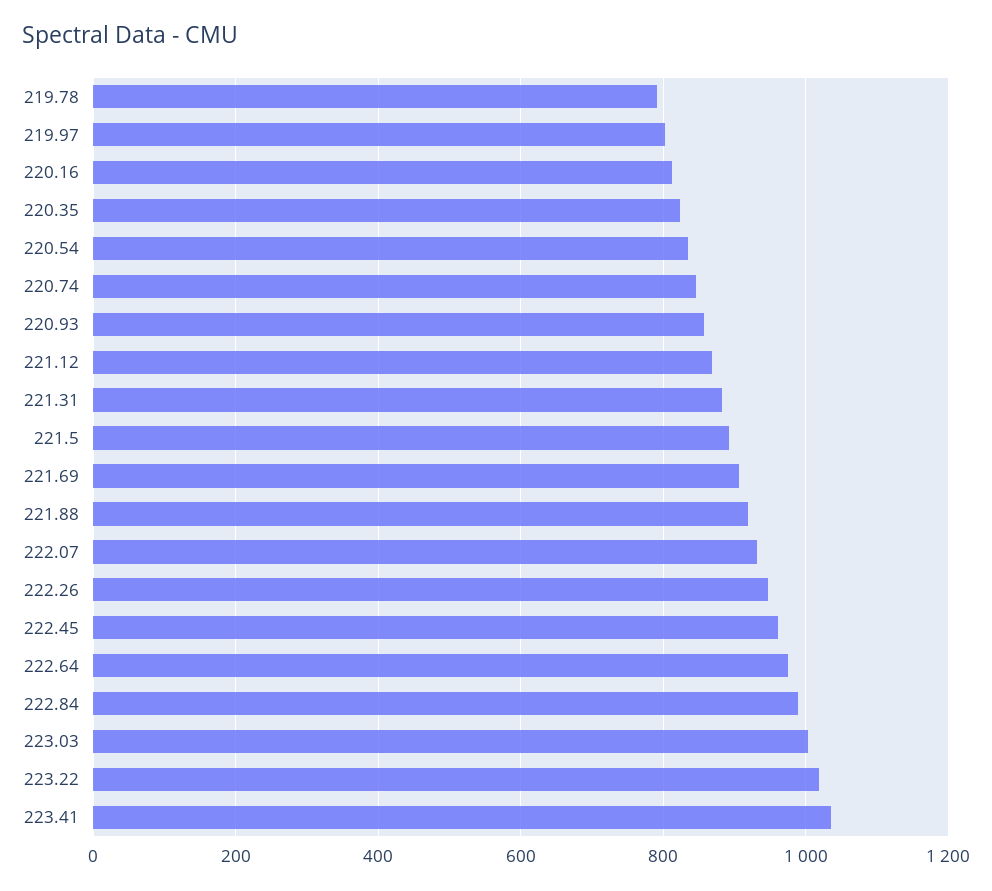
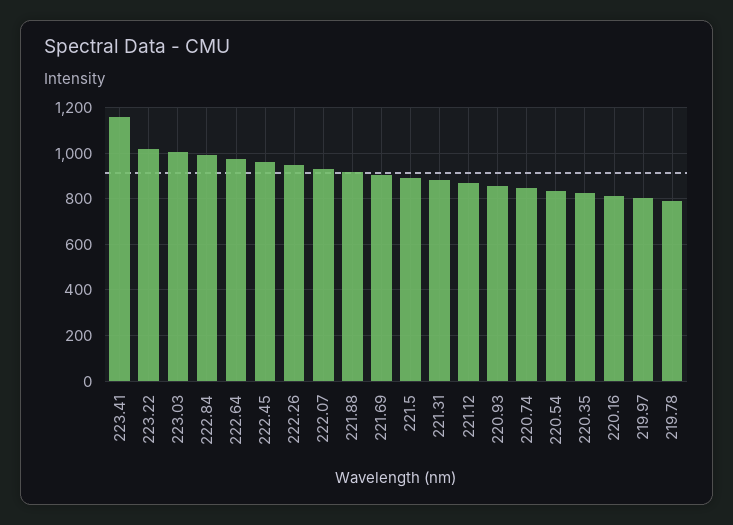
223.41: 1040 -> 1150

